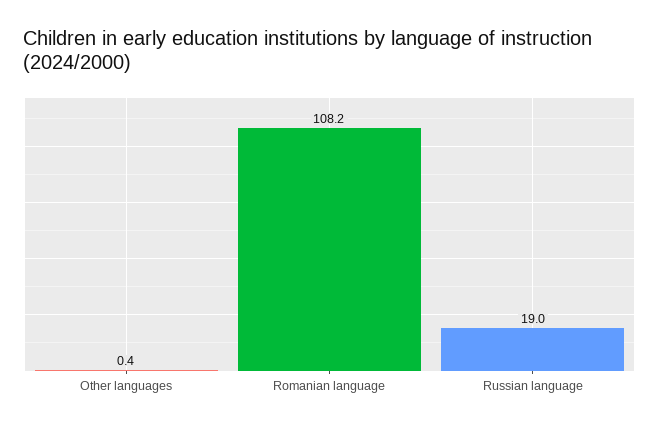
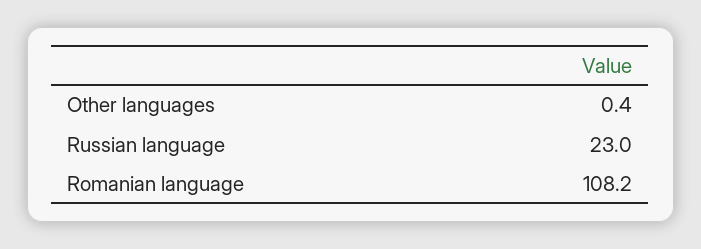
Russian language: 19 -> 23

